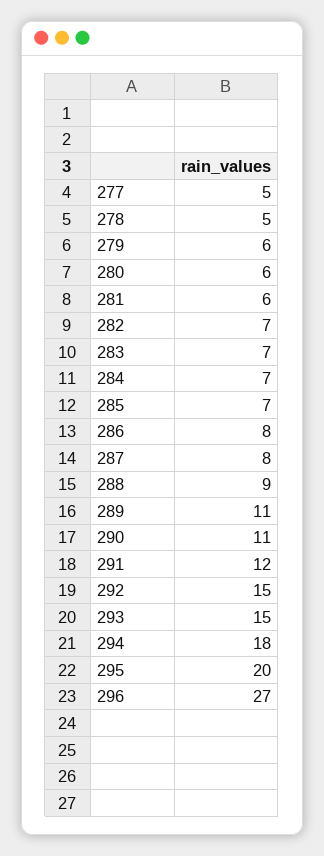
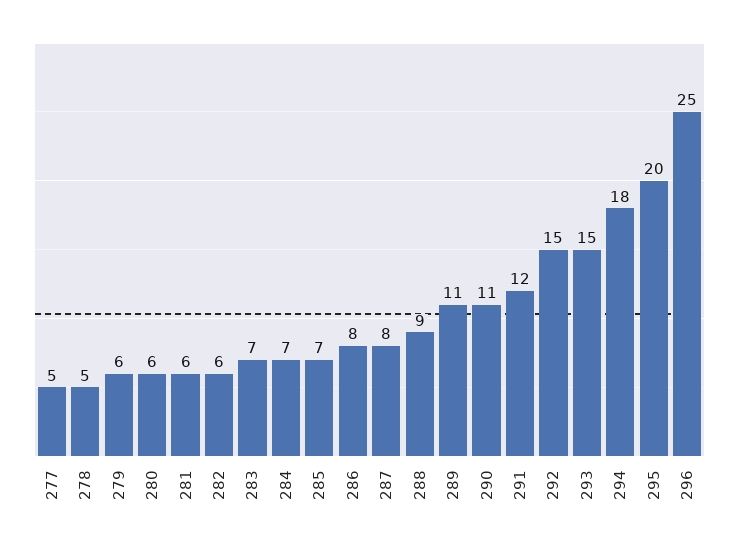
282: 7 -> 6
296: 27 -> 25

